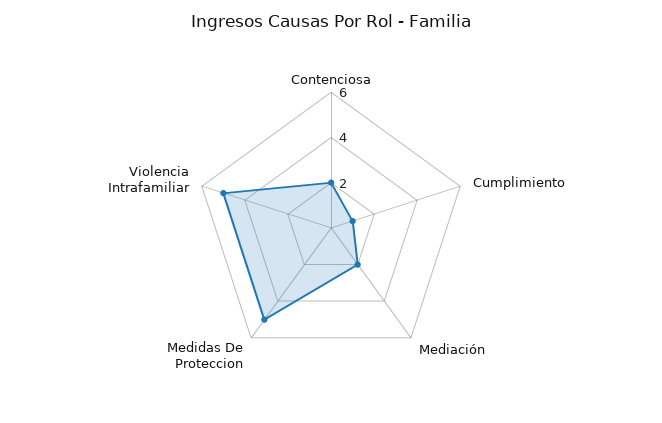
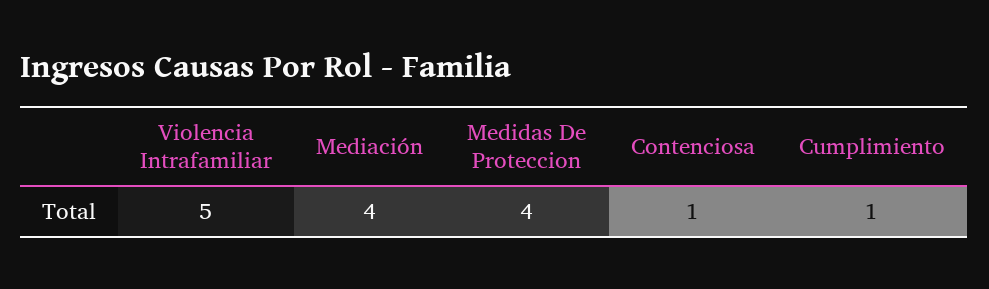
Contenciosa: 2 -> 1
Mediación: 2 -> 4
Medidas De Proteccion: 5 -> 4

